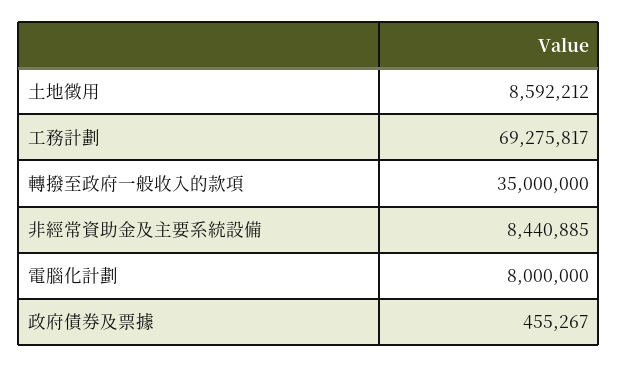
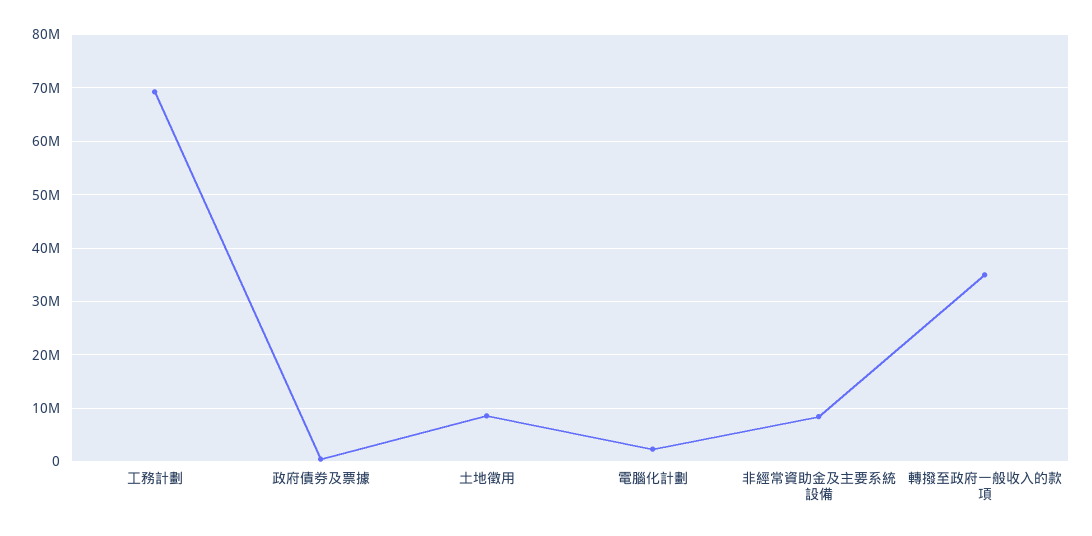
電腦化計劃: 8000000 -> 2000000

